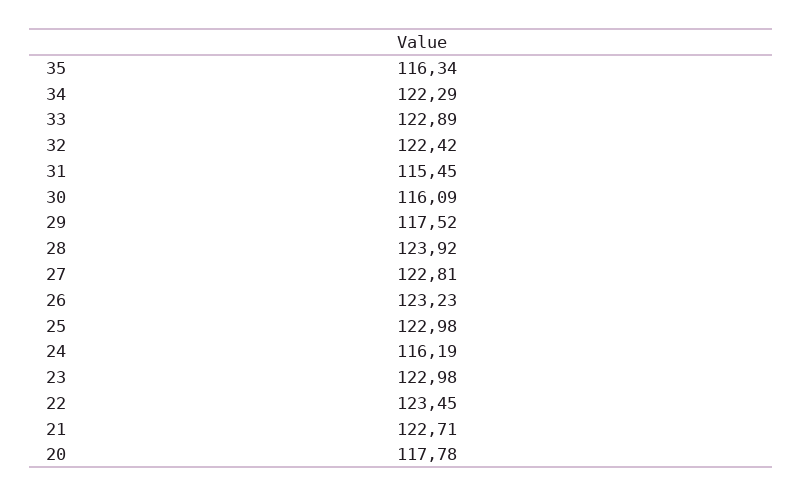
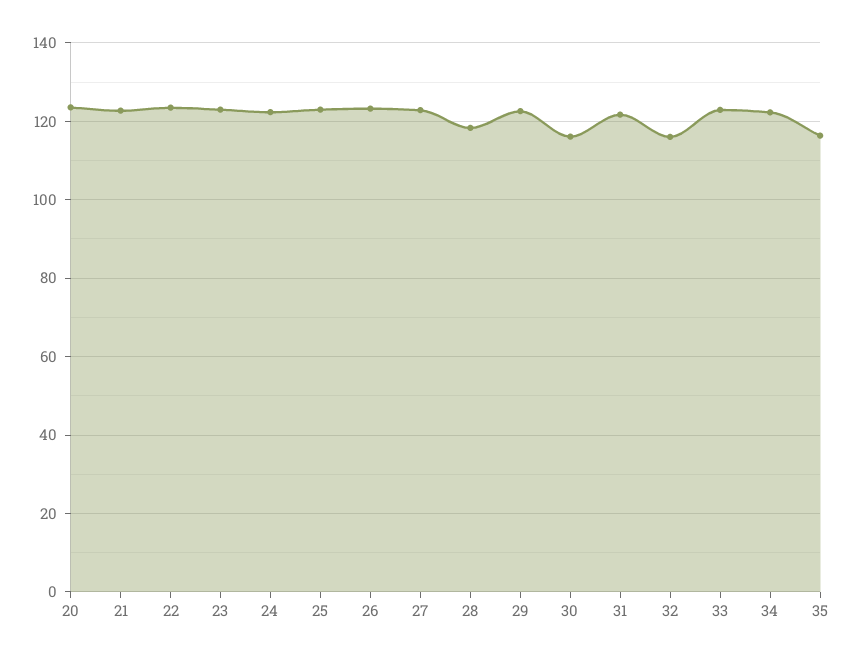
32: 122.42 -> 116
31: 115.45 -> 122
29: 117.52 -> 122
28: 123.92 -> 118
24: 116.19 -> 122
20: 117.78 -> 124

